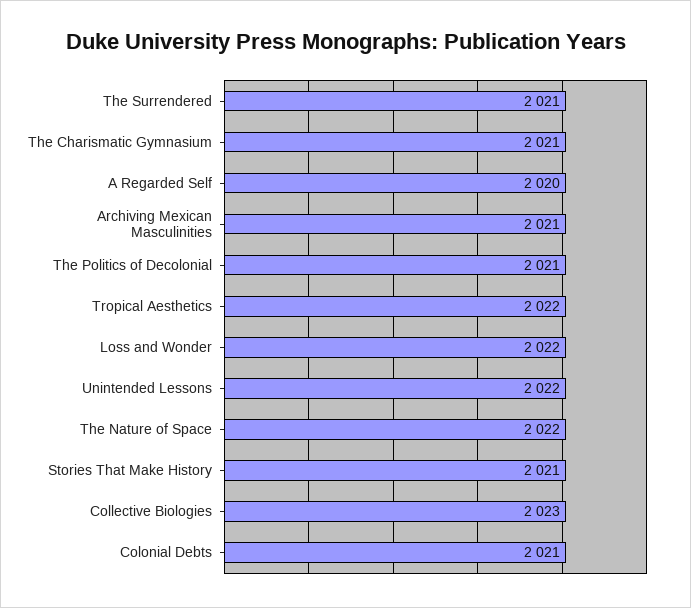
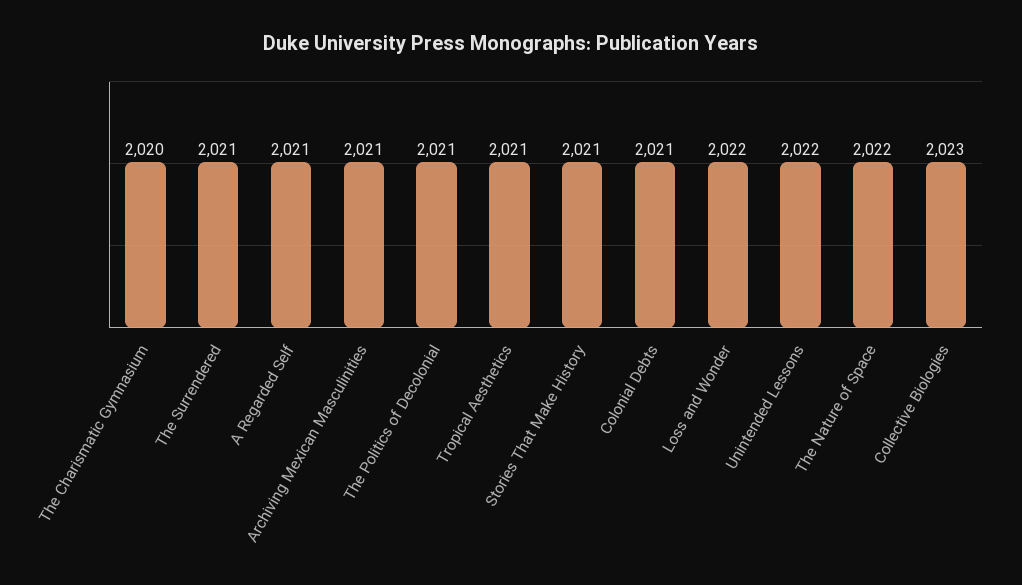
The Charismatic Gymnasium: 2021 -> 2020
A Regarded Self: 2020 -> 2021
Tropical Aesthetics: 2022 -> 2021

